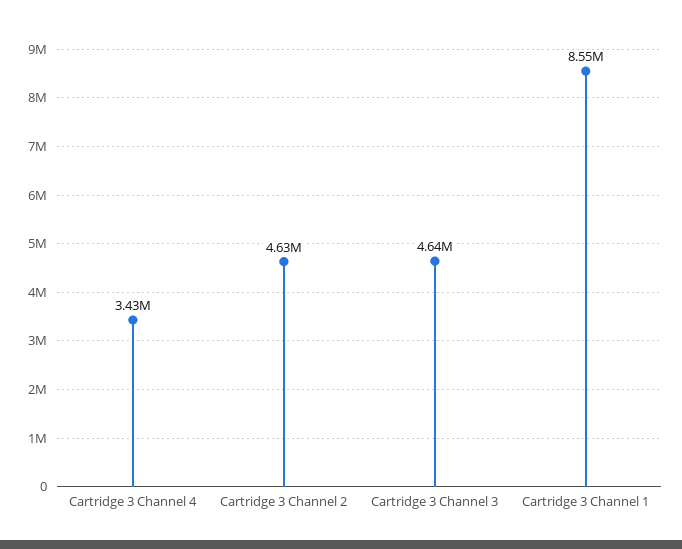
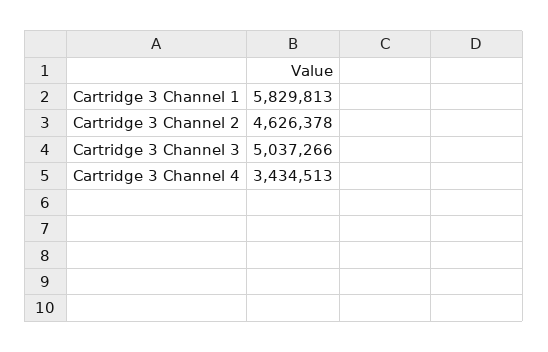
Cartridge 3 Channel 3: 4640000 -> 5037266
Cartridge 3 Channel 1: 8550000 -> 5829813

